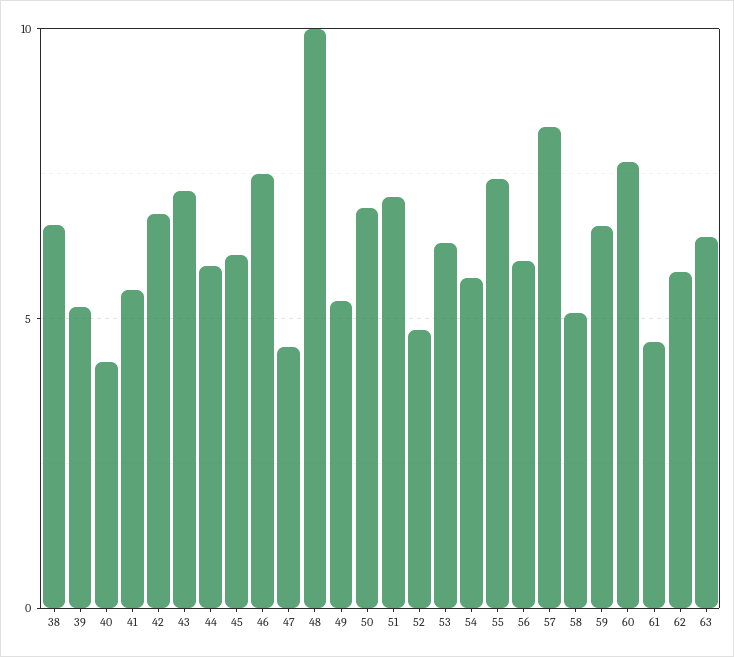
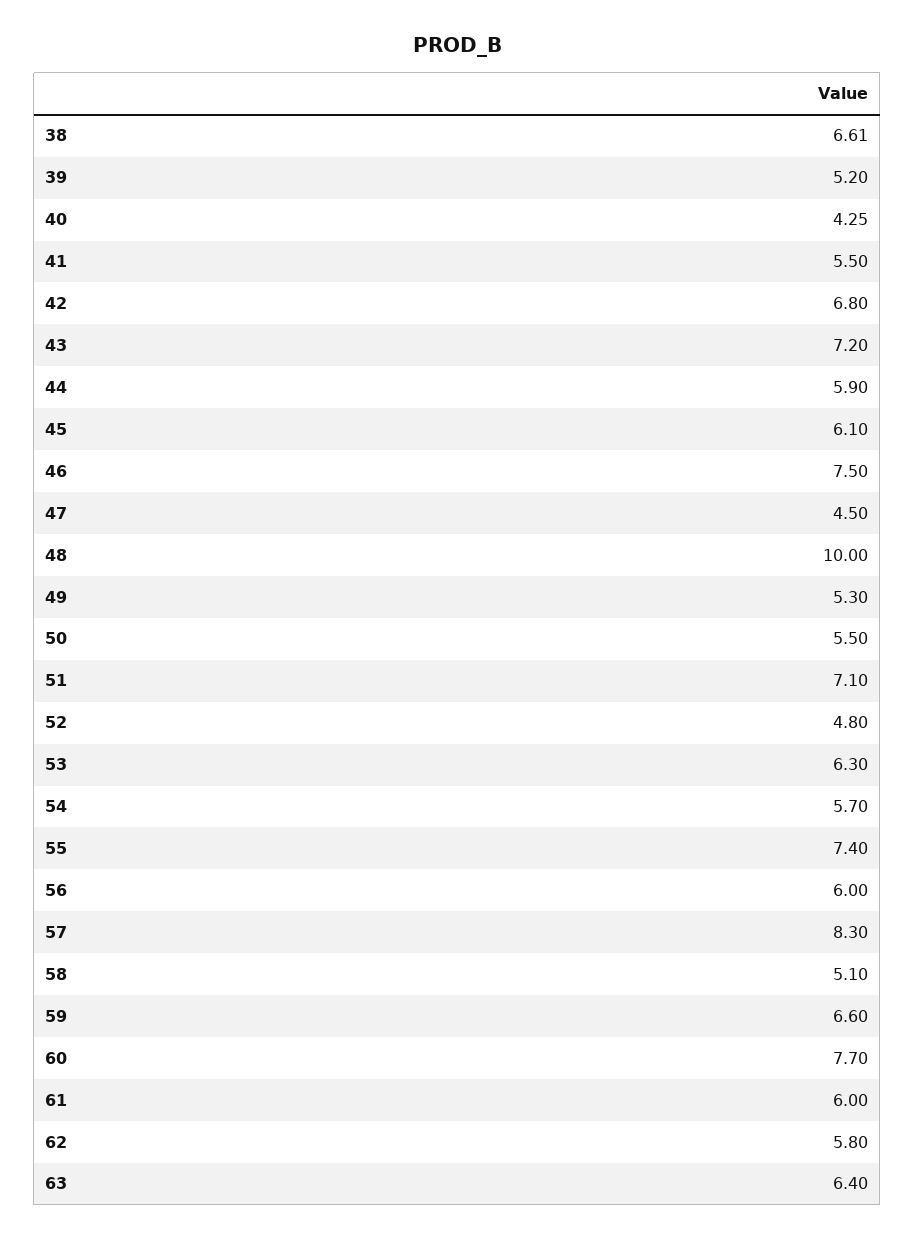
50: 7 -> 5.5
61: 4.5 -> 6

